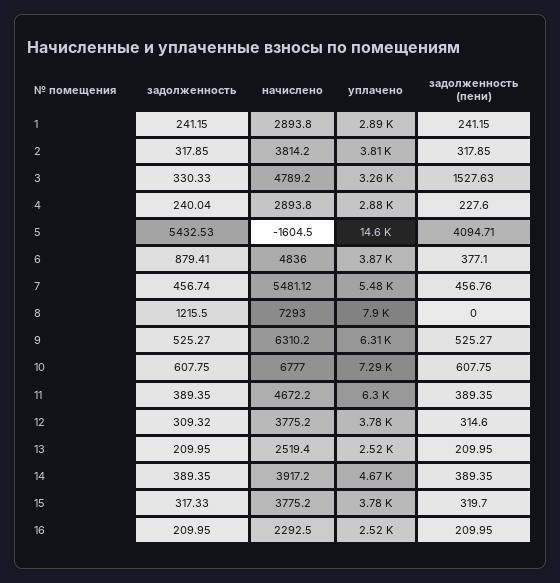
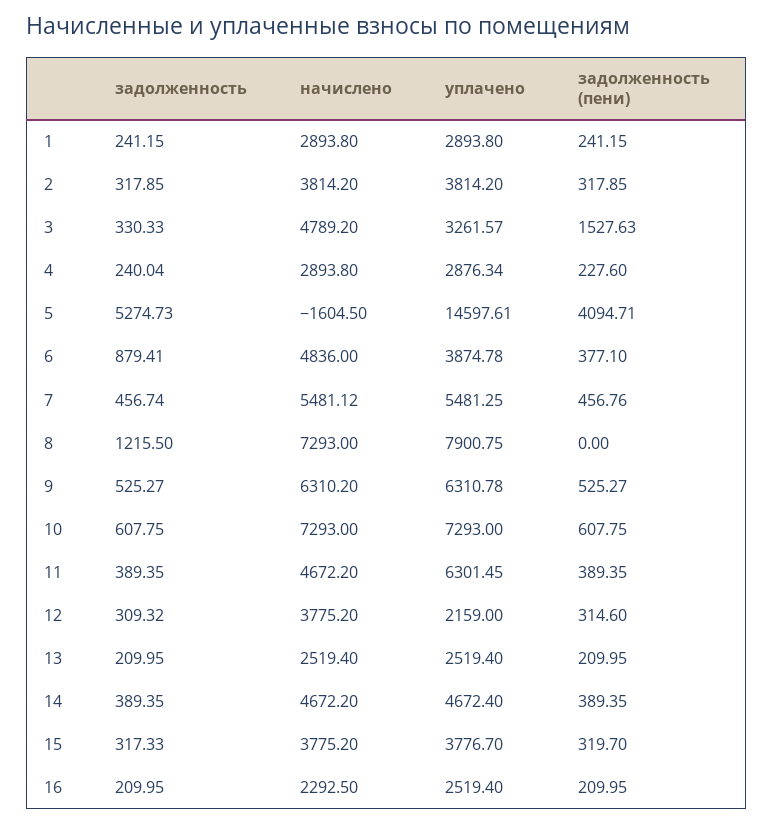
задолженность, 5: 5432.53 -> 5274.73
начислено, 10: 6777 -> 7293
уплачено, 12: 3780 -> 2159
начислено, 14: 3917.2 -> 4672.2

